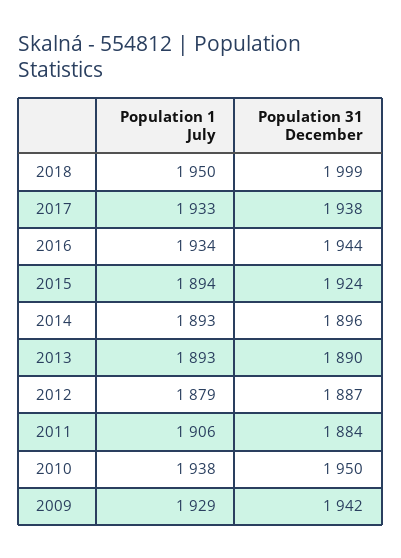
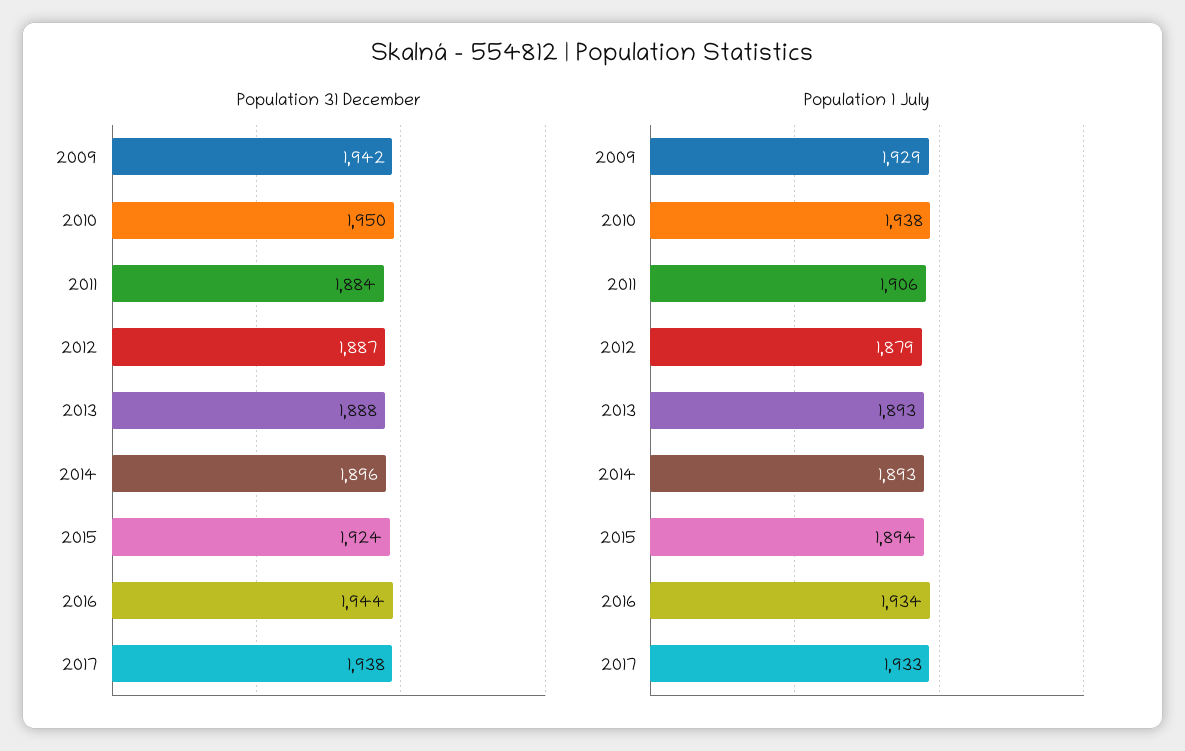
Population 1 July, 2018: 1950 -> none
Population 31 December, 2018: 1999 -> none
Population 31 December, 2013: 1890 -> 1888

